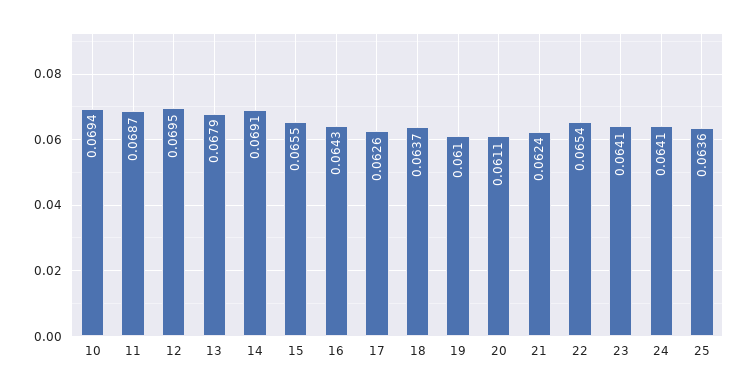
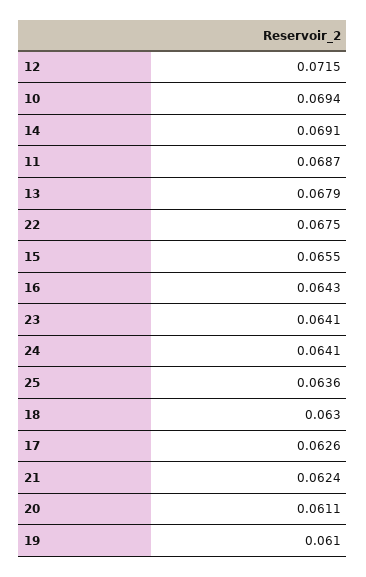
12: 0.0695 -> 0.0715
18: 0.0637 -> 0.063
22: 0.0654 -> 0.0675

